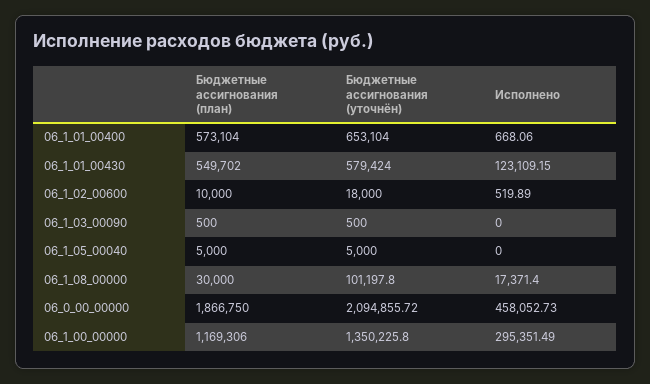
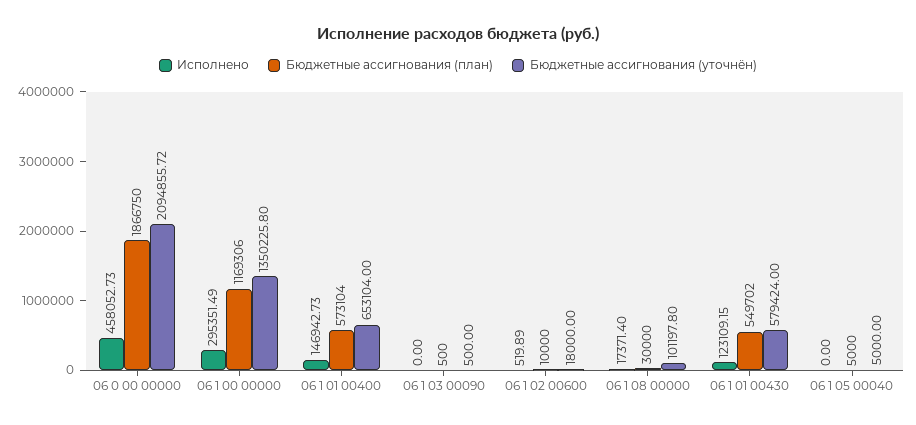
Исполнено, 06_1_01_00400: 668.06 -> 146942.73

